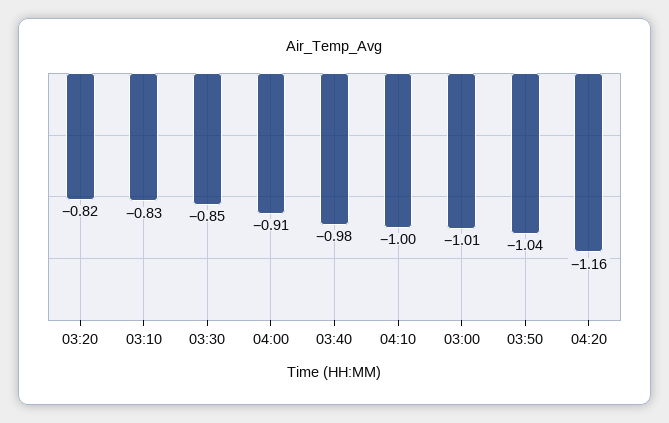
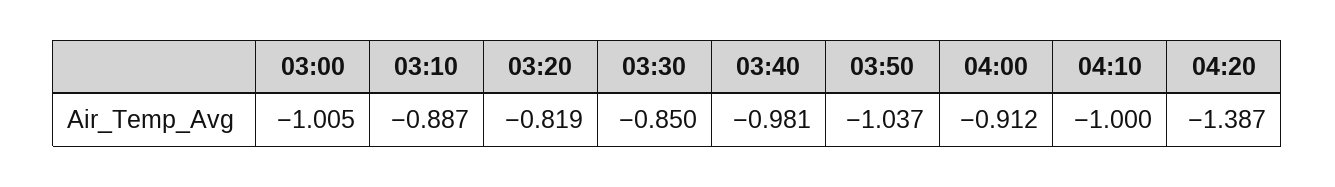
03:10: -0.83 -> -0.887
04:20: -1.16 -> -1.387

